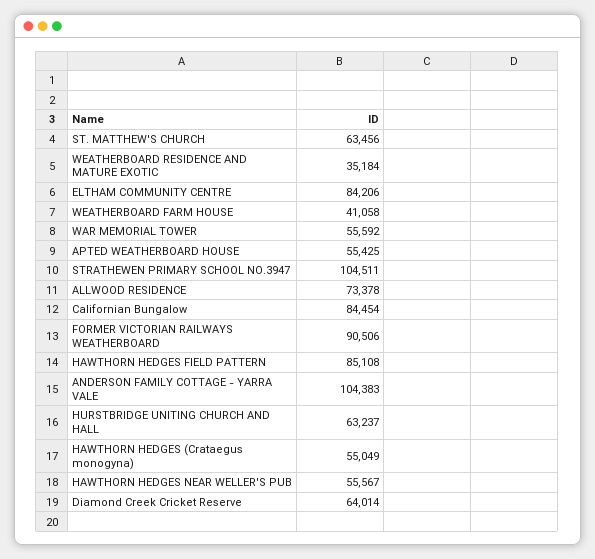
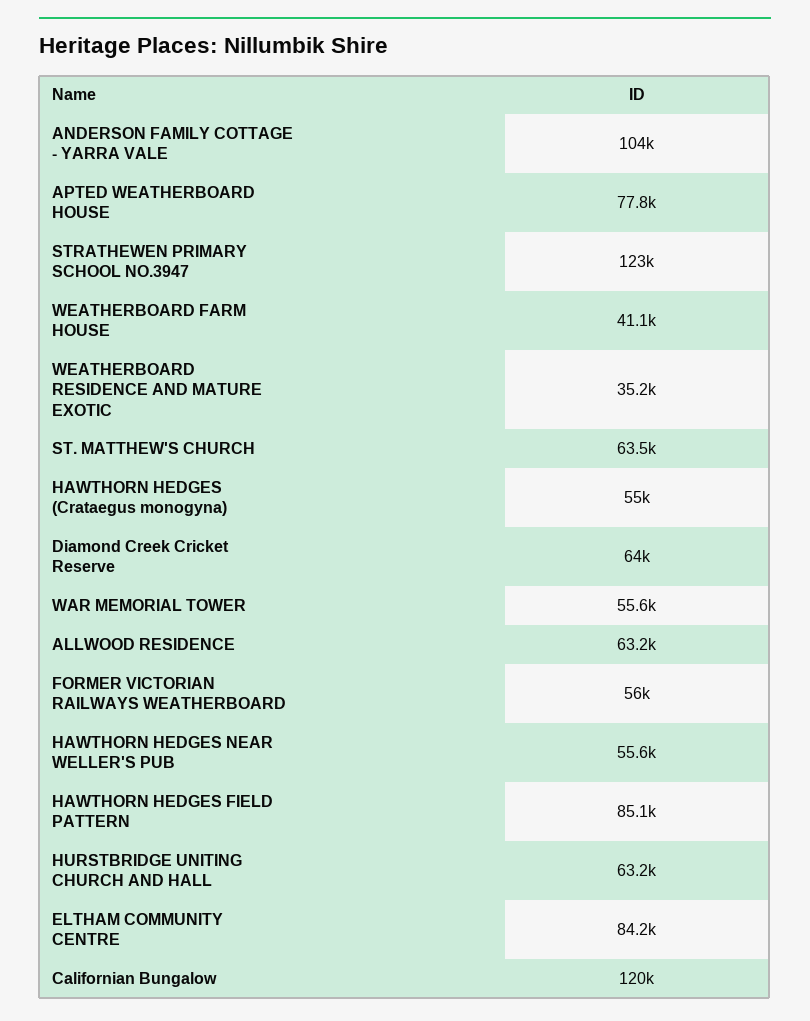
APTED WEATHERBOARD HOUSE: 55425 -> 77800
STRATHEWEN PRIMARY SCHOOL NO.3947: 104511 -> 123000
ALLWOOD RESIDENCE: 73378 -> 63200
Californian Bungalow: 84454 -> 120000
FORMER VICTORIAN RAILWAYS WEATHERBOARD: 90506 -> 56000

